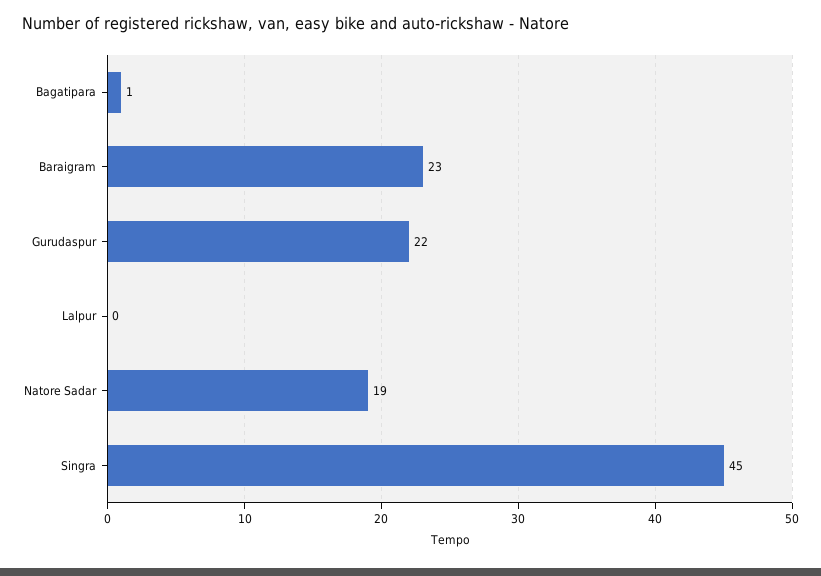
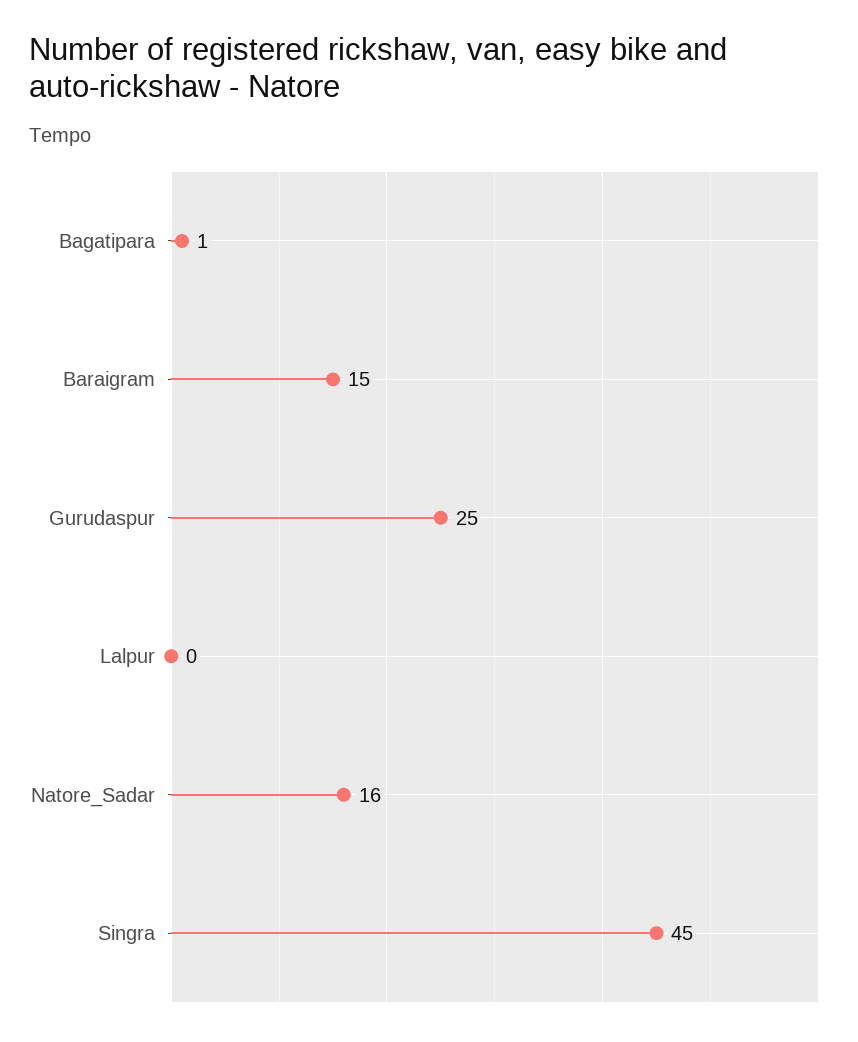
Baraigram: 23 -> 15
Gurudaspur: 22 -> 25
Natore Sadar: 19 -> 16

